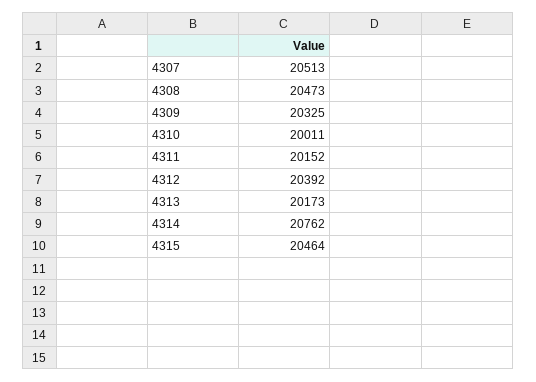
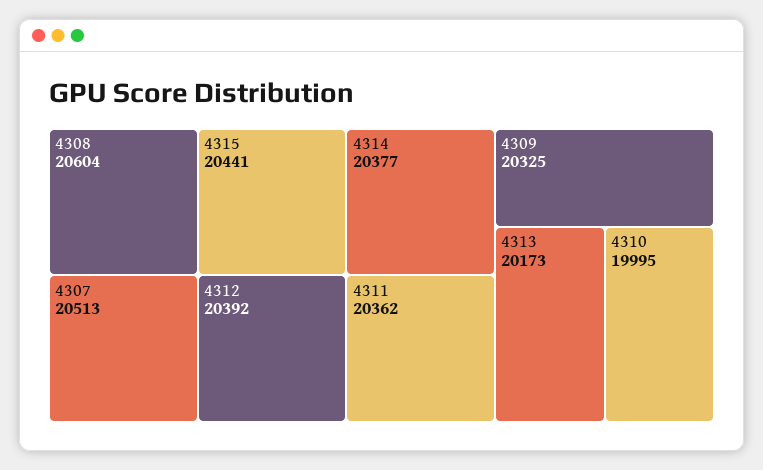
4308: 20473 -> 20604
4310: 20011 -> 19995
4311: 20152 -> 20362
4314: 20762 -> 20377
4315: 20464 -> 20441

